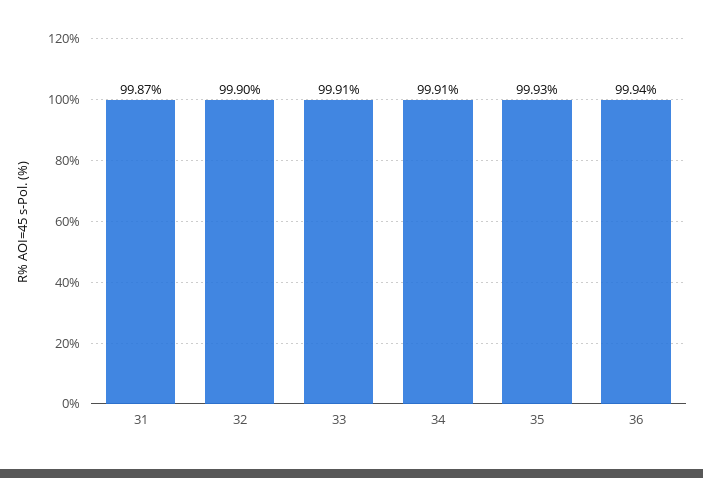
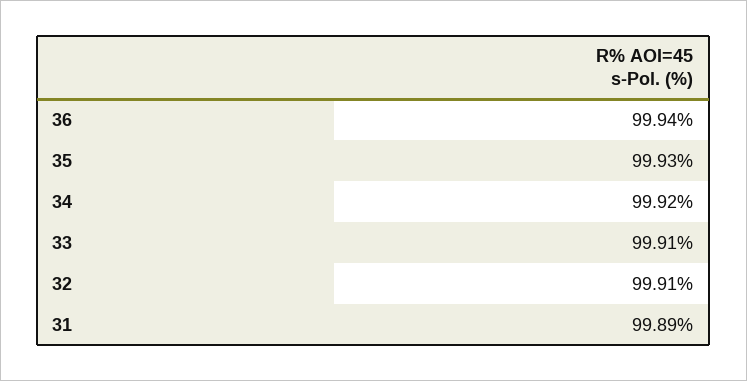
31: 99.87 -> 99.89
32: 99.9 -> 99.91
34: 99.91 -> 99.92

